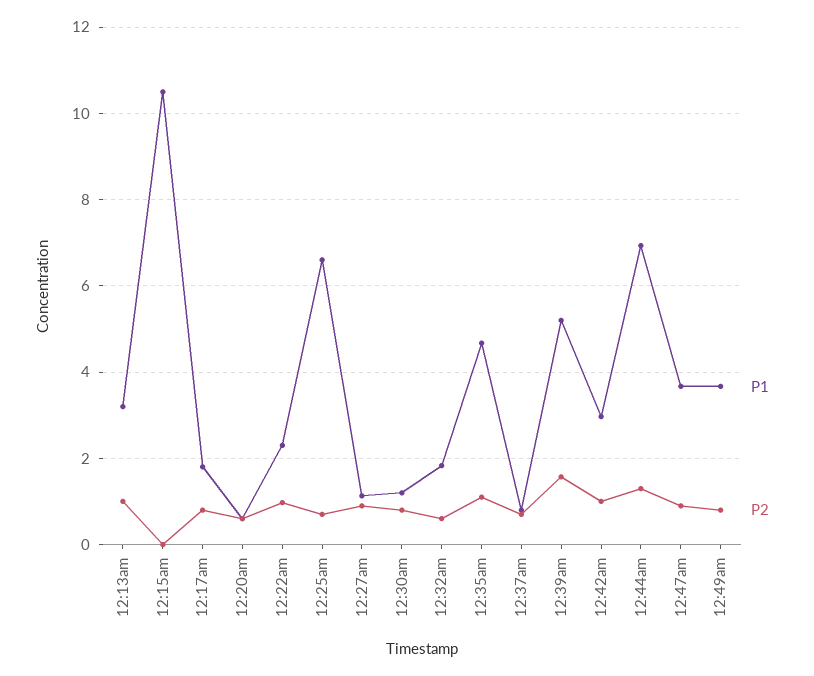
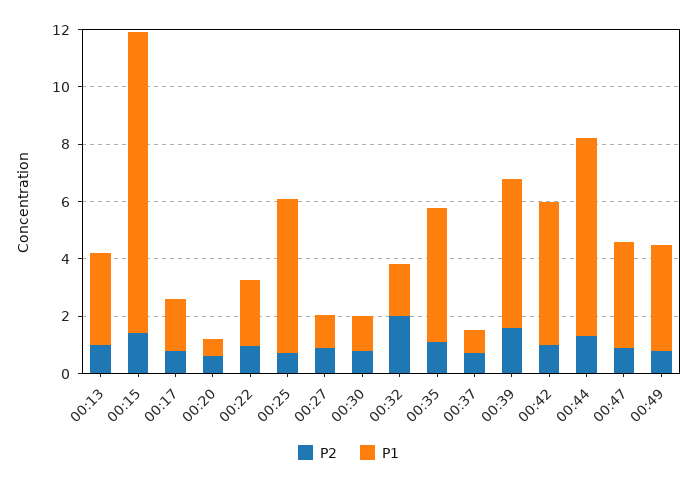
P2, 12:15am: 0 -> 1.5
P1, 12:25am: 6.6 -> 5.5
P2, 12:32am: 0.6 -> 2
P1, 12:42am: 3 -> 5

